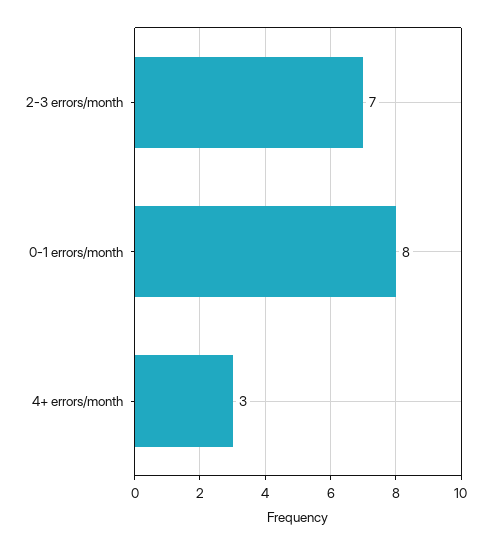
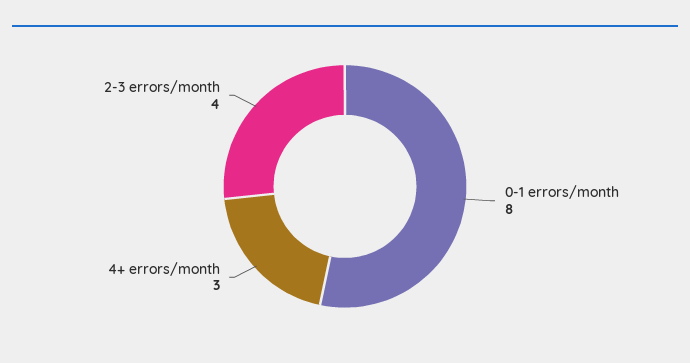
2-3 errors/month: 7 -> 4

